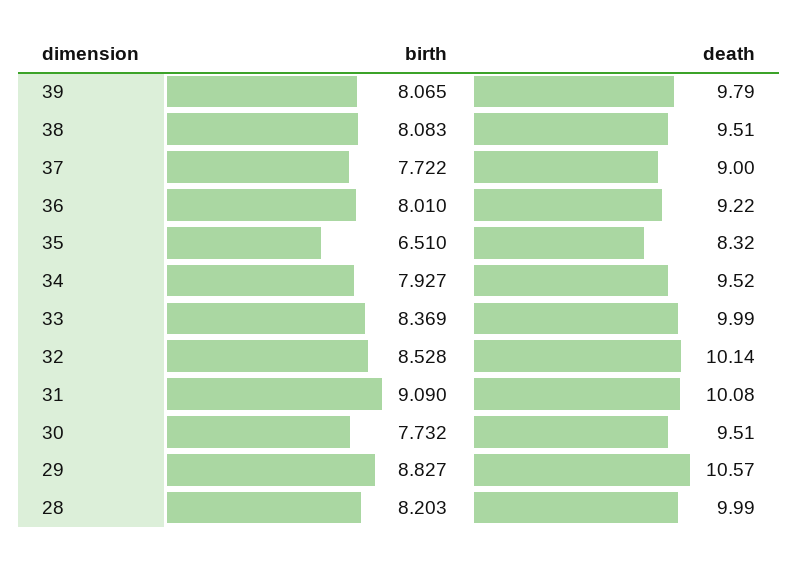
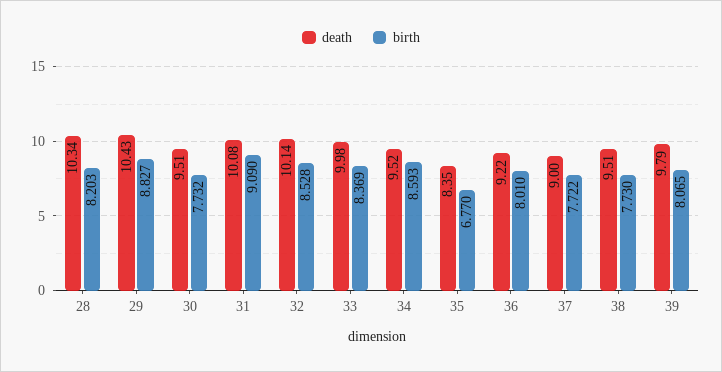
birth, 38: 8.083 -> 7.73
birth, 35: 6.51 -> 6.77
death, 35: 8.32 -> 8.35
birth, 34: 7.927 -> 8.593
death, 33: 9.99 -> 9.98
death, 29: 10.57 -> 10.43
death, 28: 9.99 -> 10.34

